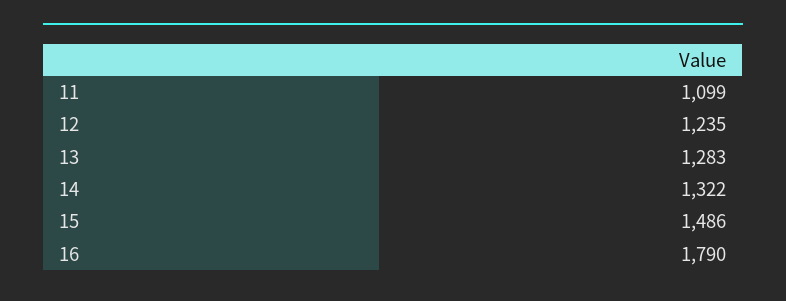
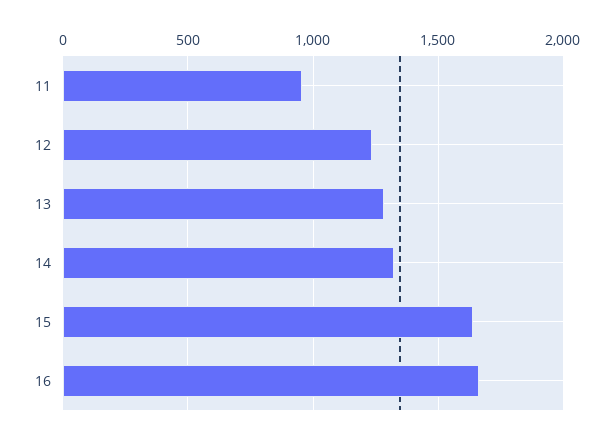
11: 1099 -> 950
15: 1486 -> 1650
16: 1790 -> 1650

